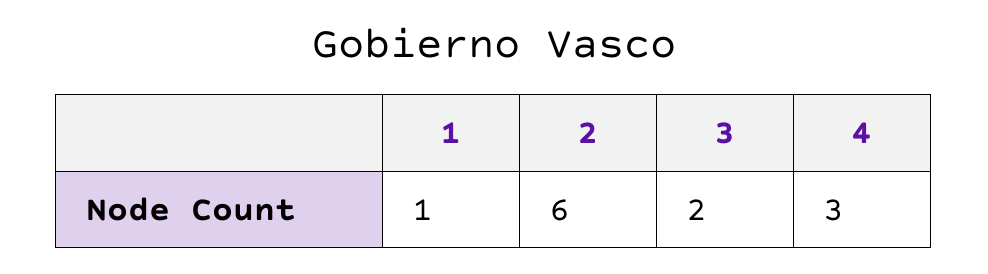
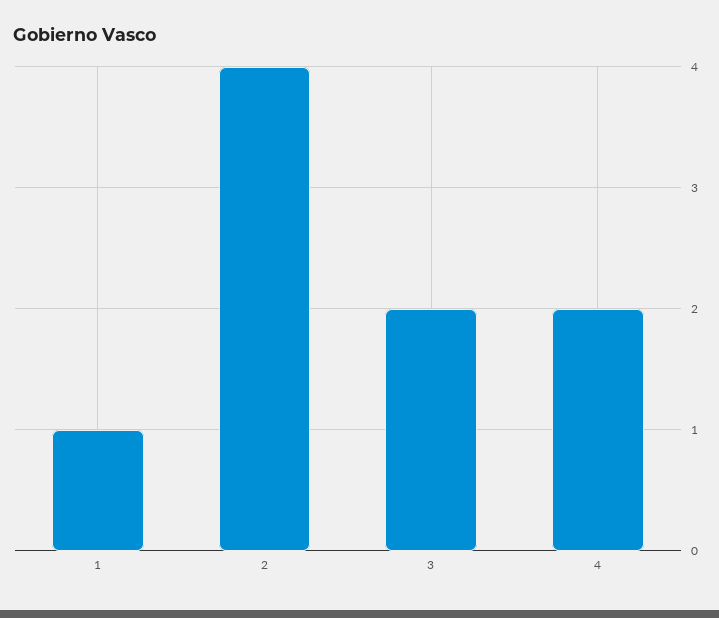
2: 6 -> 4
4: 3 -> 2

